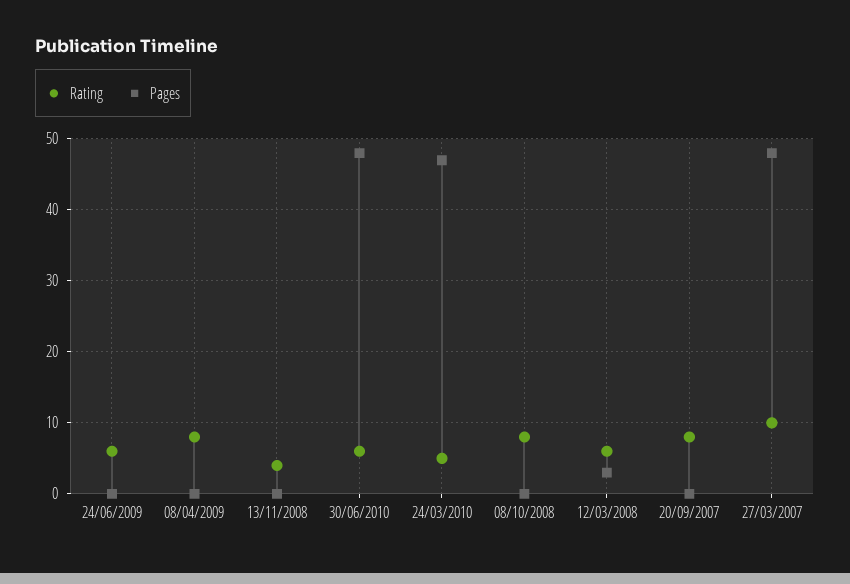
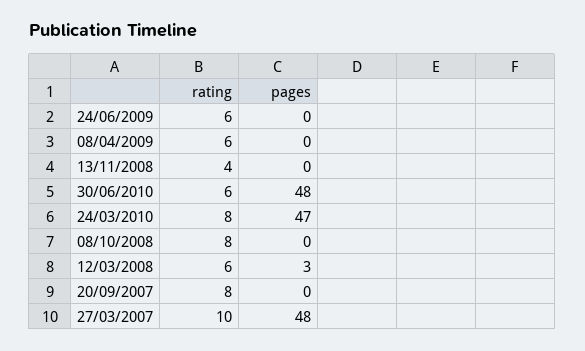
Rating, 08/04/2009: 8 -> 6
Rating, 24/03/2010: 5 -> 8

